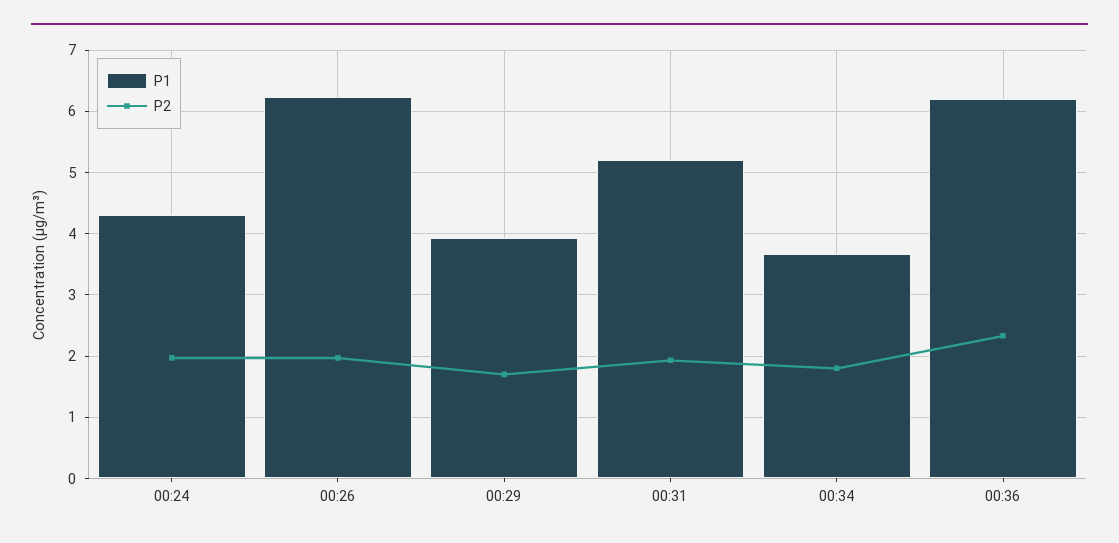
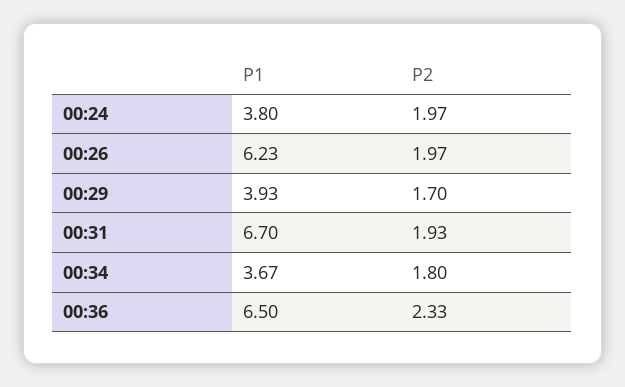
P1, 00:24: 4.3 -> 3.8
P1, 00:31: 5.2 -> 6.7
P1, 00:36: 6.2 -> 6.5

